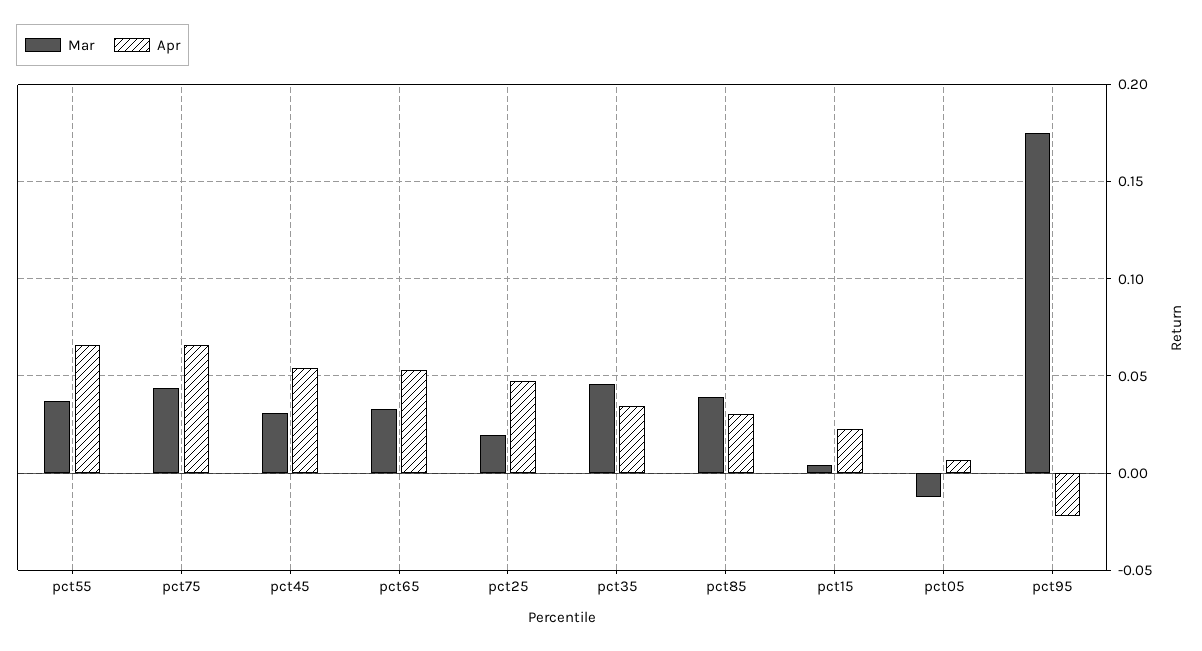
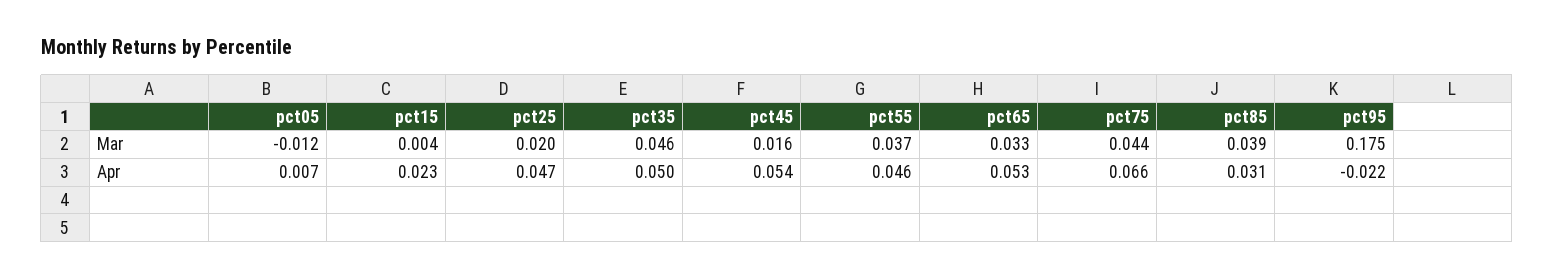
Apr, pct55: 0.065 -> 0.046
Mar, pct45: 0.03 -> 0.016
Apr, pct35: 0.035 -> 0.05

